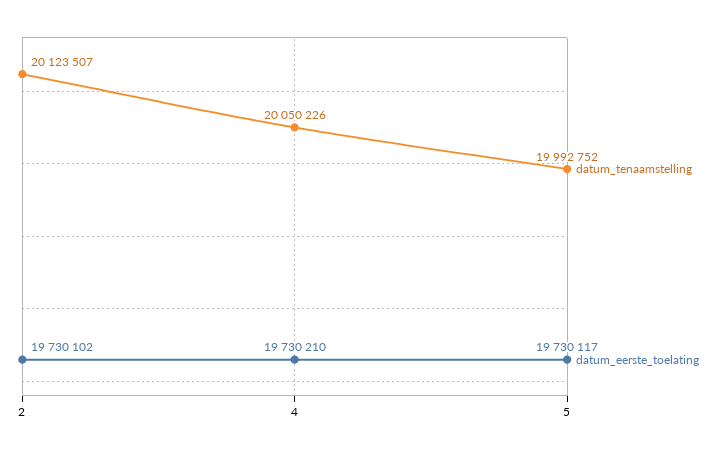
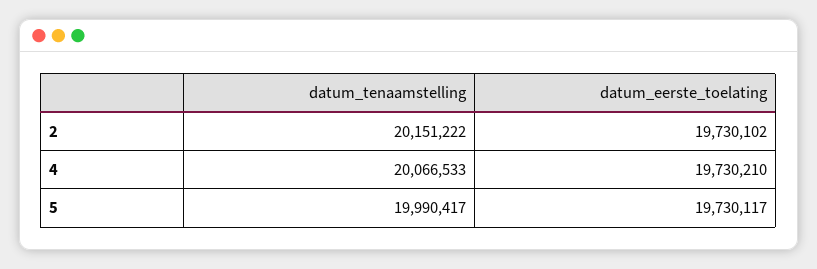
datum_tenaamstelling, 2: 20123507 -> 20151222
datum_tenaamstelling, 4: 20050226 -> 20066533
datum_tenaamstelling, 5: 19992752 -> 19990417

